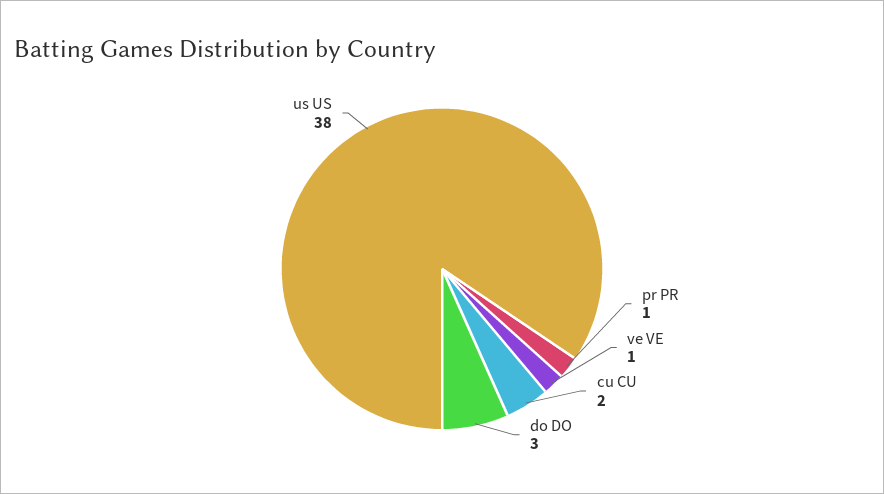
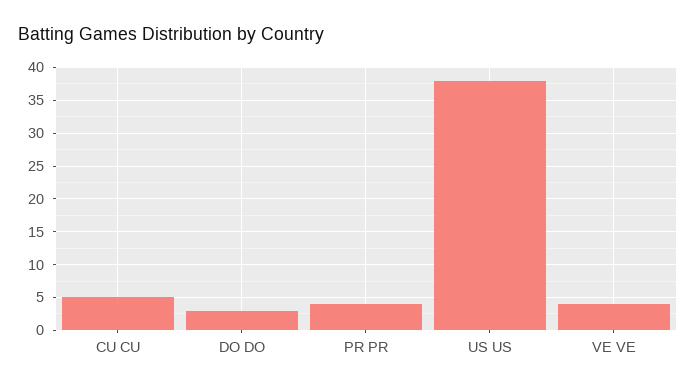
pr PR: 1 -> 4
ve VE: 1 -> 4
cu CU: 2 -> 5

